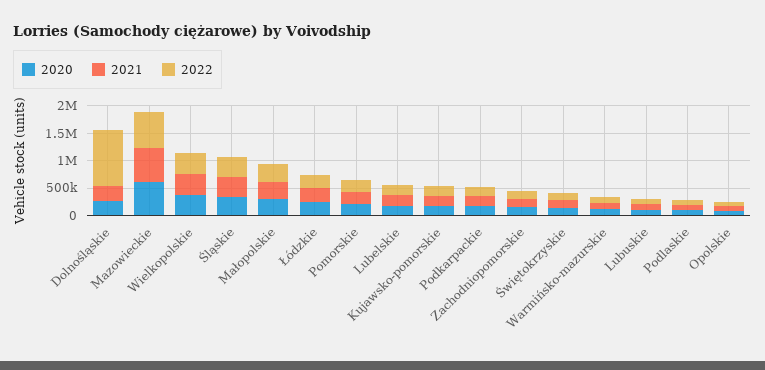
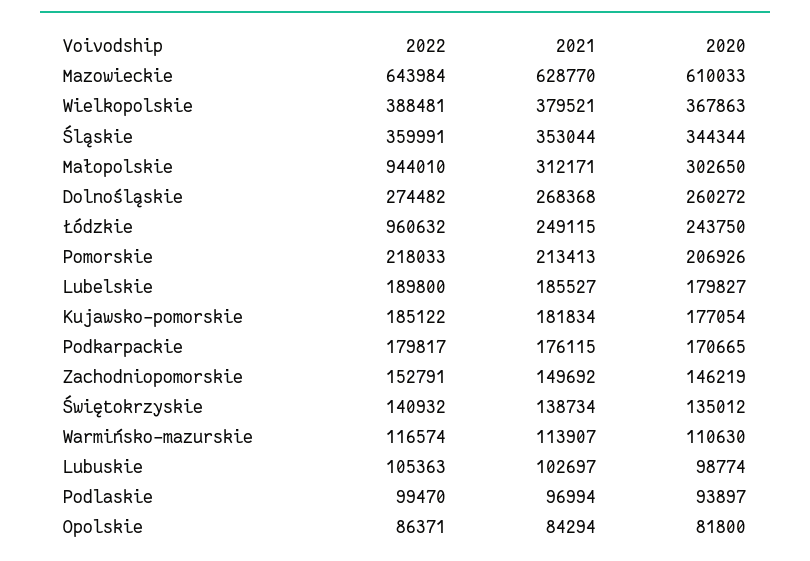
2022, Dolnośląskie: 1000000 -> 274482
2022, Małopolskie: 250000 -> 944010
2022, Łódzkie: 250000 -> 960632

